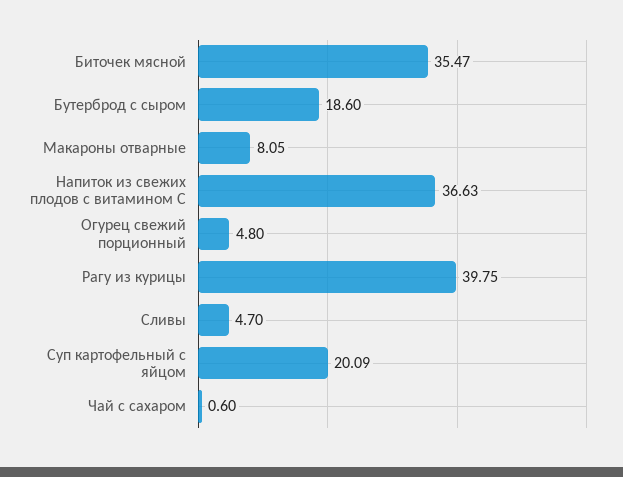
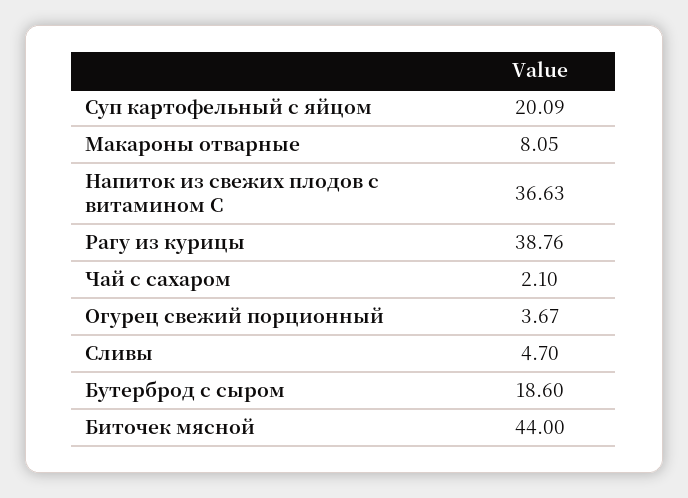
Биточек мясной: 35.47 -> 44
Огурец свежий порционный: 4.8 -> 3.67
Рагу из курицы: 39.75 -> 38.76
Чай с сахаром: 0.6 -> 2.1

